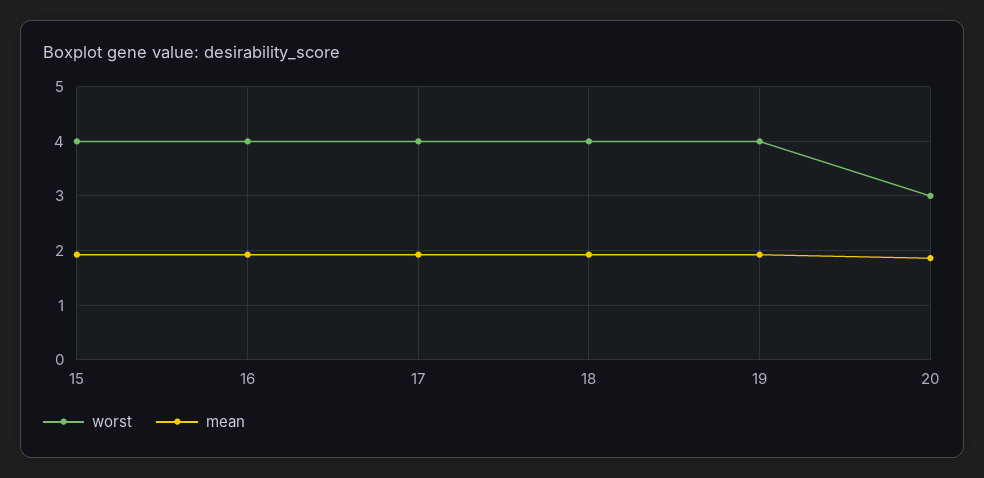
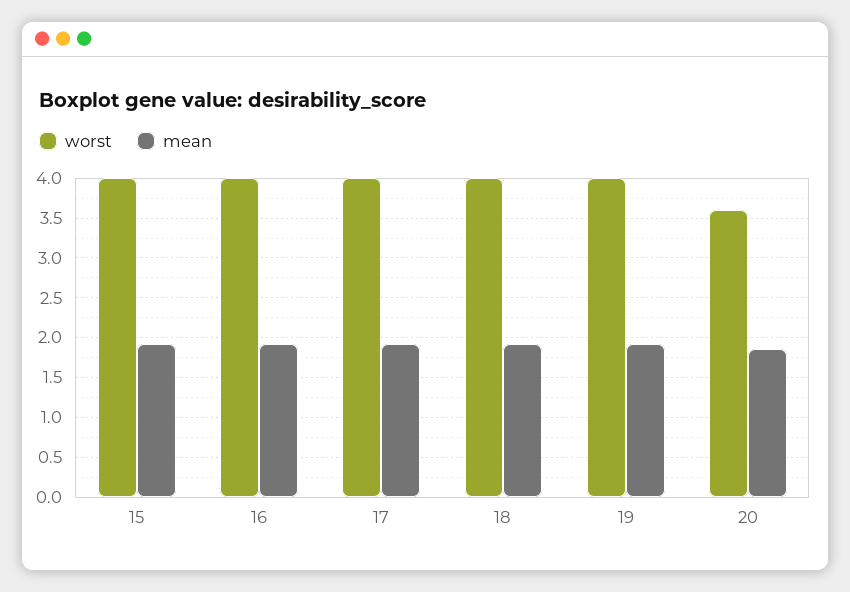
worst, 20: 3 -> 3.6

